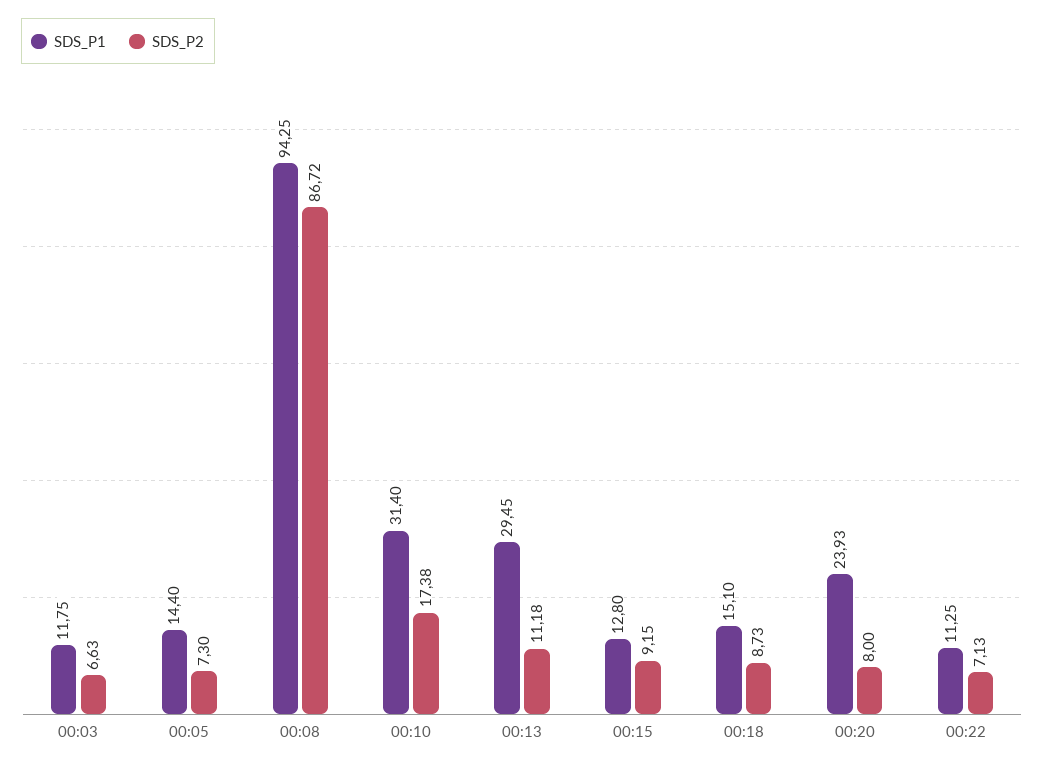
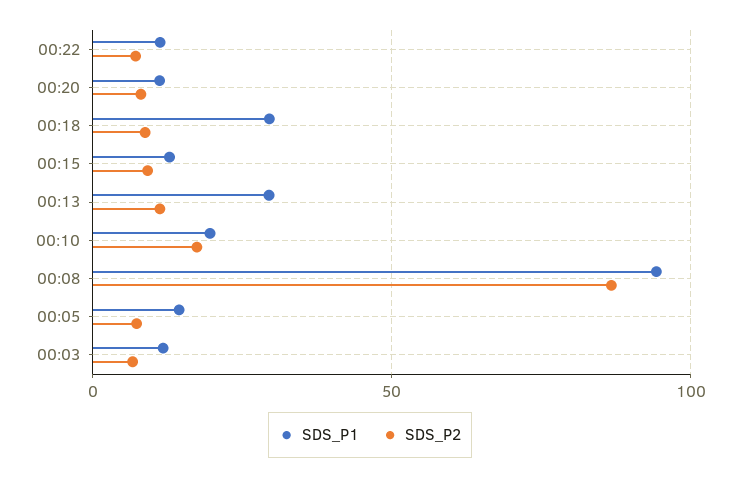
SDS_P1, 00:10: 31.4 -> 20
SDS_P1, 00:18: 15.1 -> 30
SDS_P1, 00:20: 23.93 -> 10

